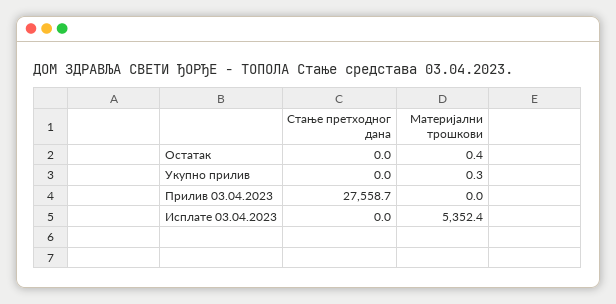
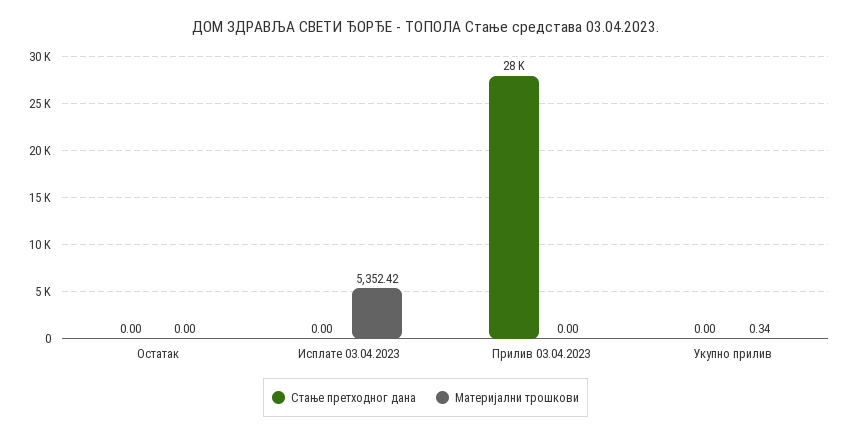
Материјални трошкови, Остатак: 0.4 -> 0

